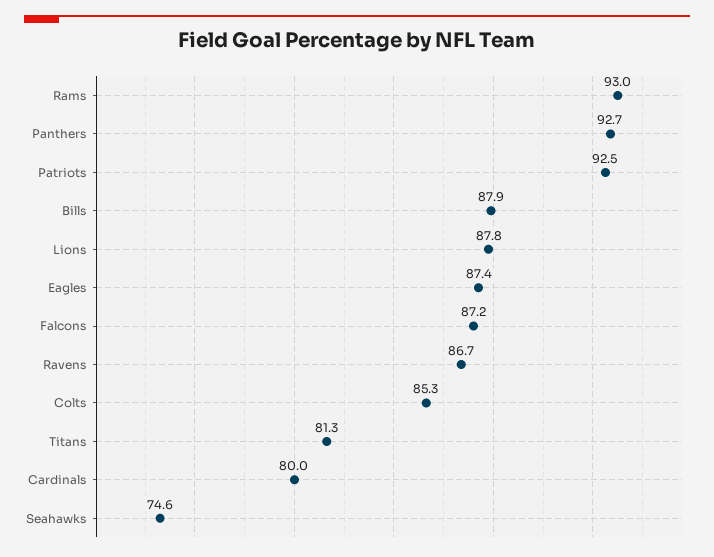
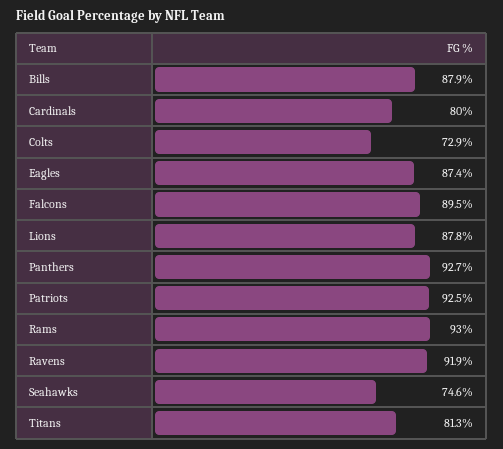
Falcons: 87.2 -> 89.5
Ravens: 86.7 -> 91.9
Colts: 85.3 -> 72.9

